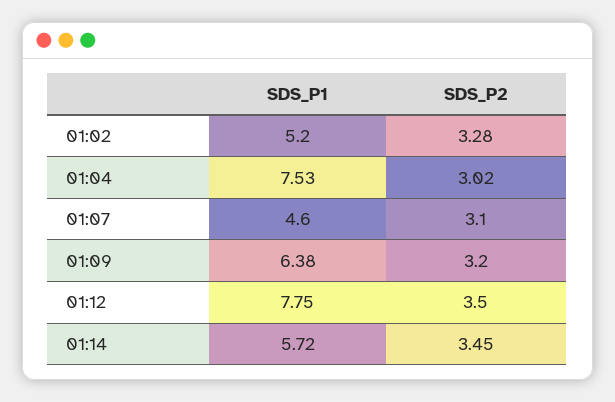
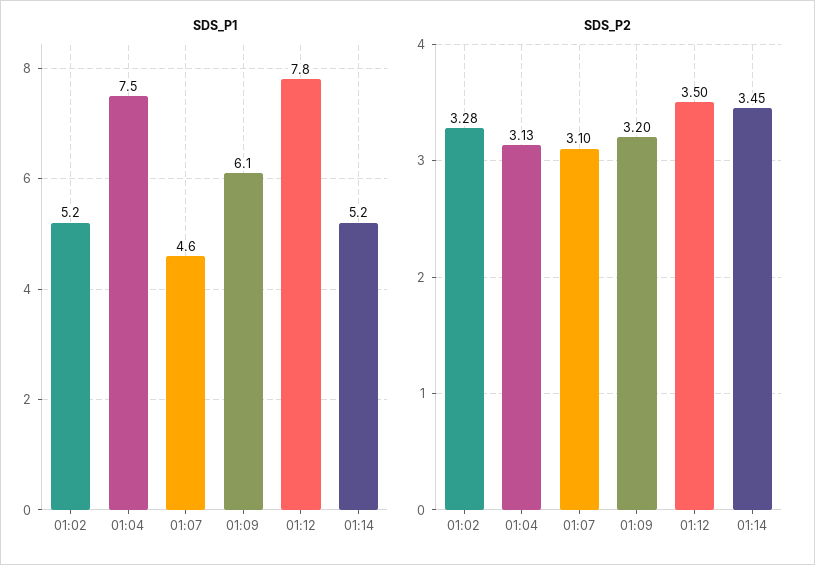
SDS_P2, 01:04: 3.02 -> 3.13
SDS_P1, 01:09: 6.38 -> 6.1
SDS_P1, 01:14: 5.72 -> 5.2

